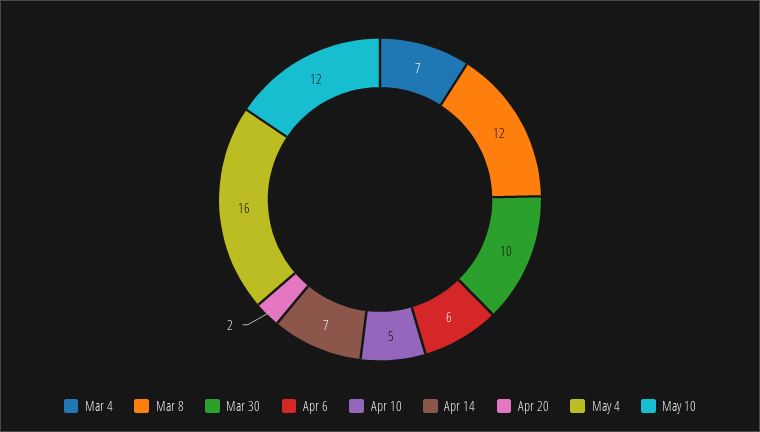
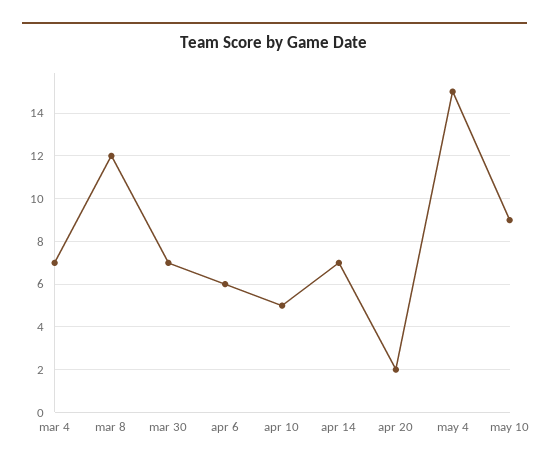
Mar 30: 10 -> 7
May 4: 16 -> 15
May 10: 12 -> 9

